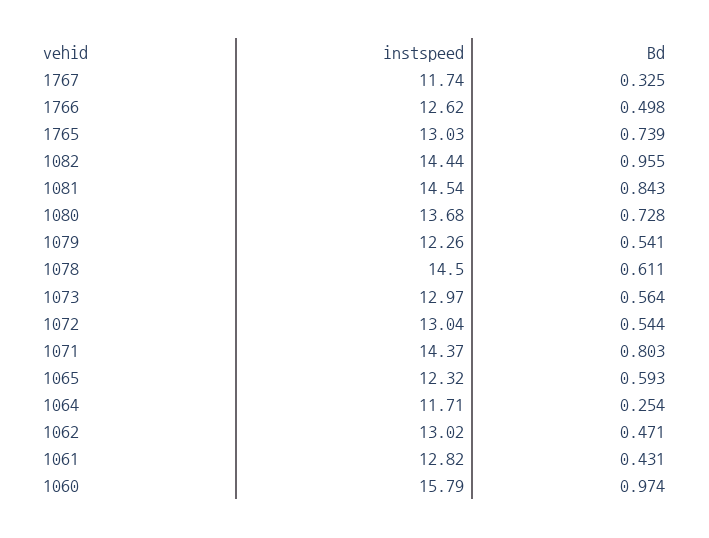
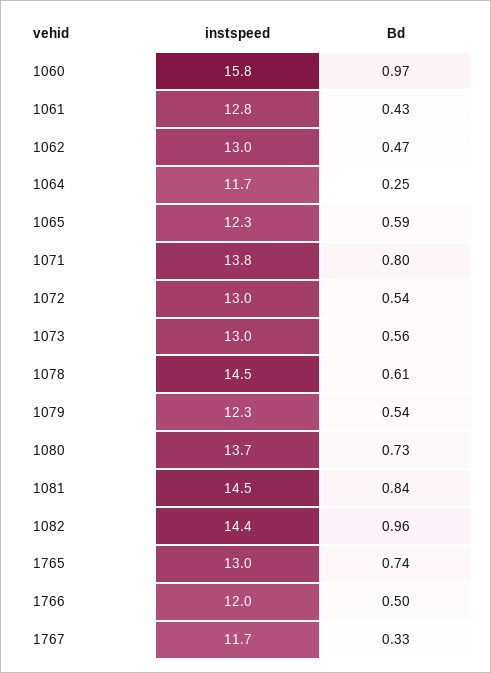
instspeed, 1766: 12.62 -> 12
instspeed, 1071: 14.37 -> 13.8

